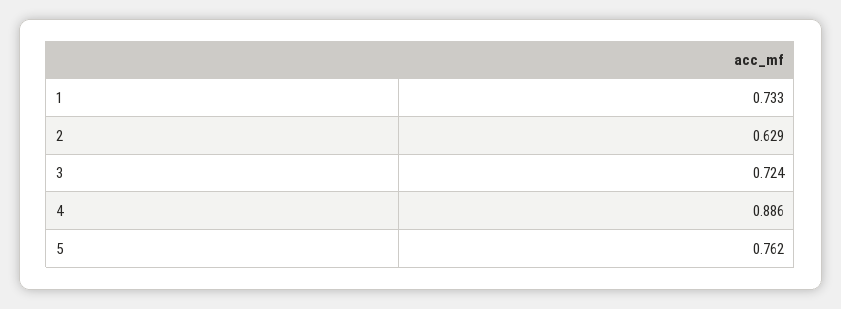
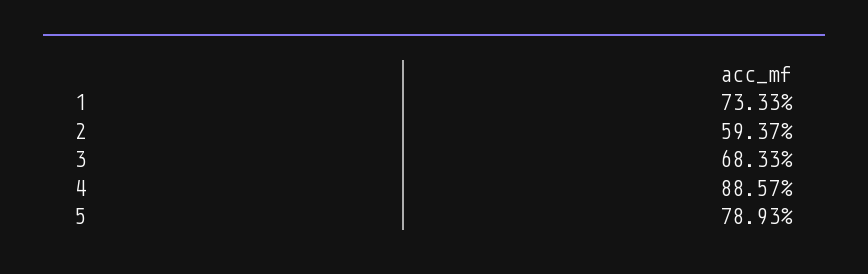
2: 0.629 -> 0.5937
3: 0.724 -> 0.6833
5: 0.762 -> 0.7893

